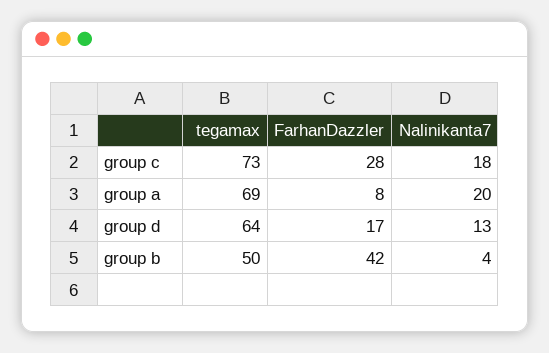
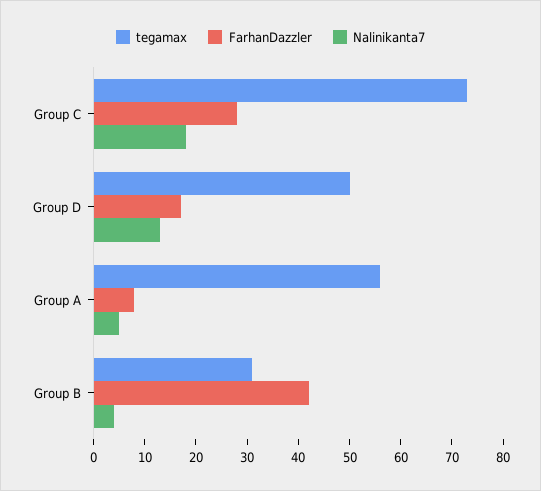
tegamax, group a: 69 -> 55
Nalinikanta7, group a: 20 -> 5
tegamax, group d: 64 -> 50
tegamax, group b: 50 -> 30

